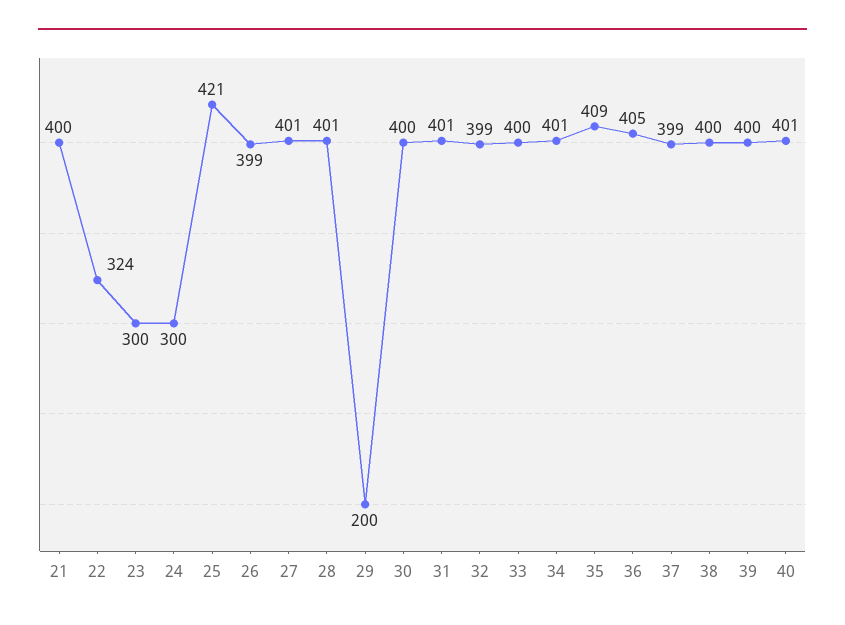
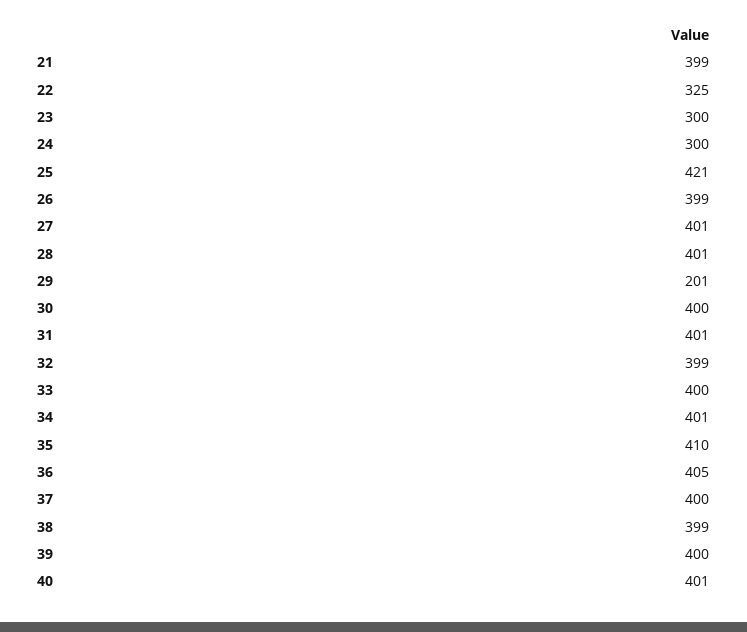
21: 400 -> 399
22: 324 -> 325
29: 200 -> 201
35: 409 -> 410
37: 399 -> 400
38: 400 -> 399

